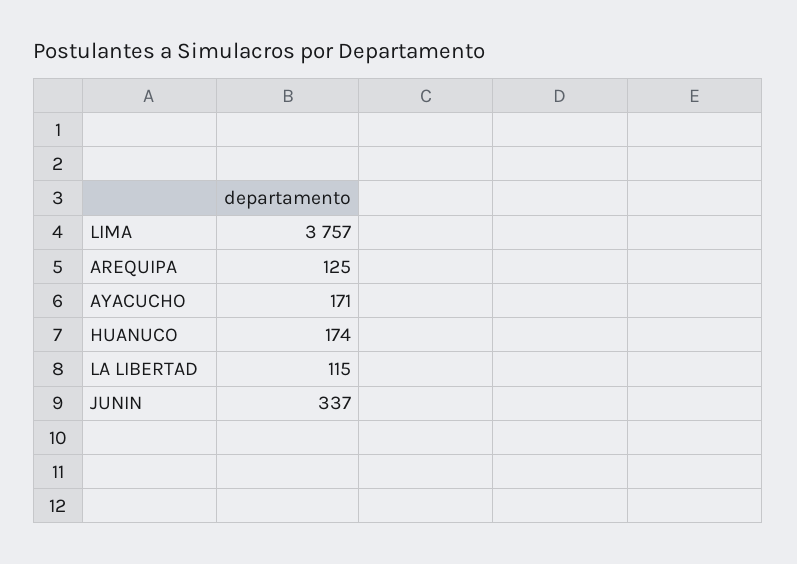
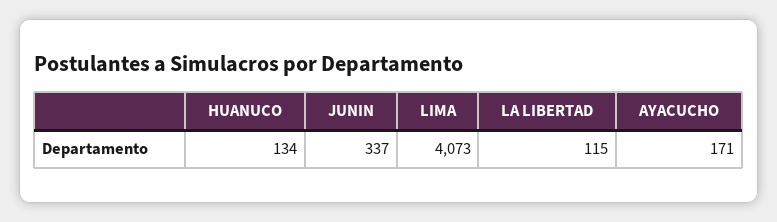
LIMA: 3757 -> 4073
AREQUIPA: 125 -> none
HUANUCO: 174 -> 134

